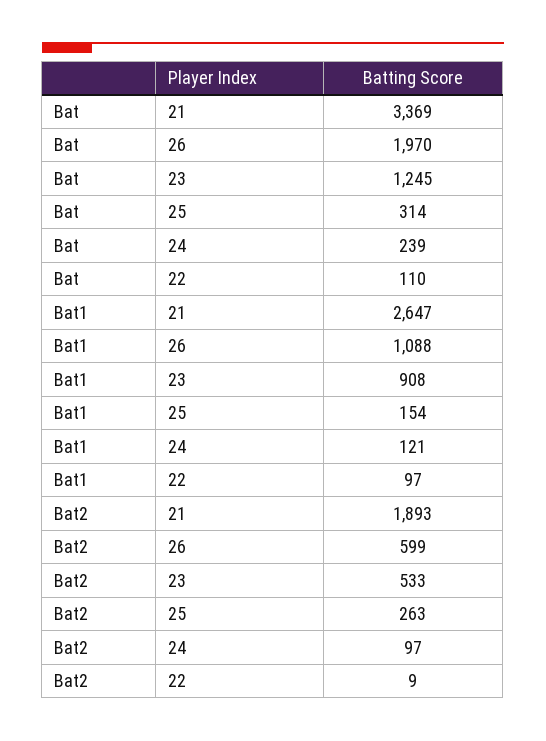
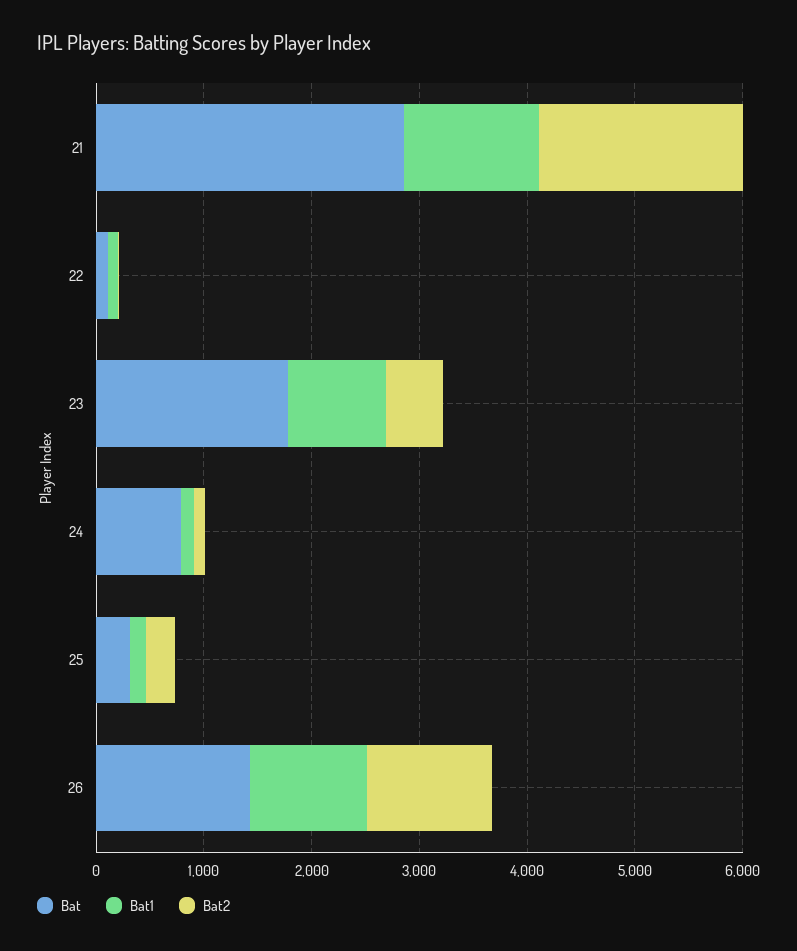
Bat, 21: 3369 -> 2800
Bat, 26: 1970 -> 1400
Bat, 23: 1245 -> 1800
Bat, 24: 239 -> 800
Bat1, 21: 2647 -> 1200
Bat2, 26: 599 -> 1200

